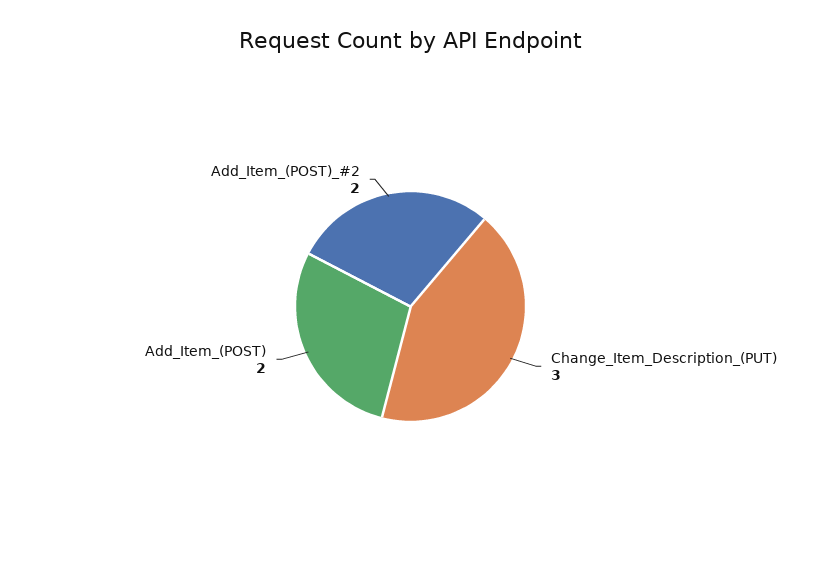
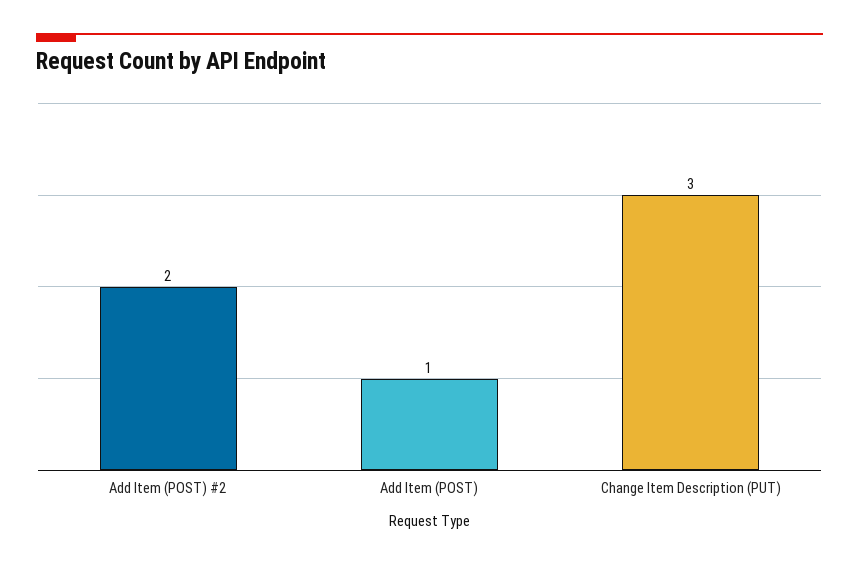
Add_Item_(POST): 2 -> 1

